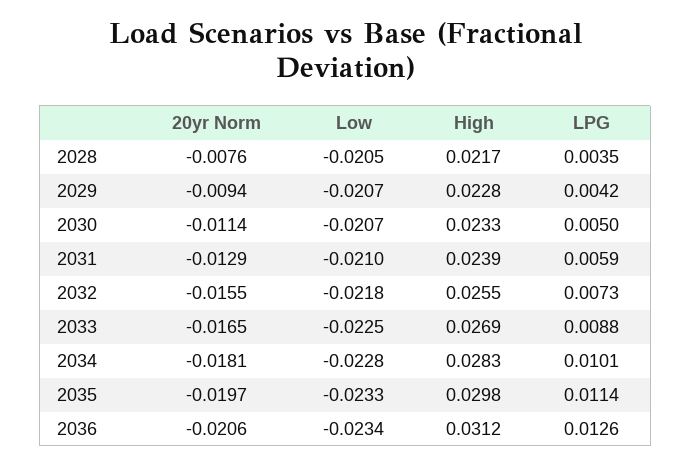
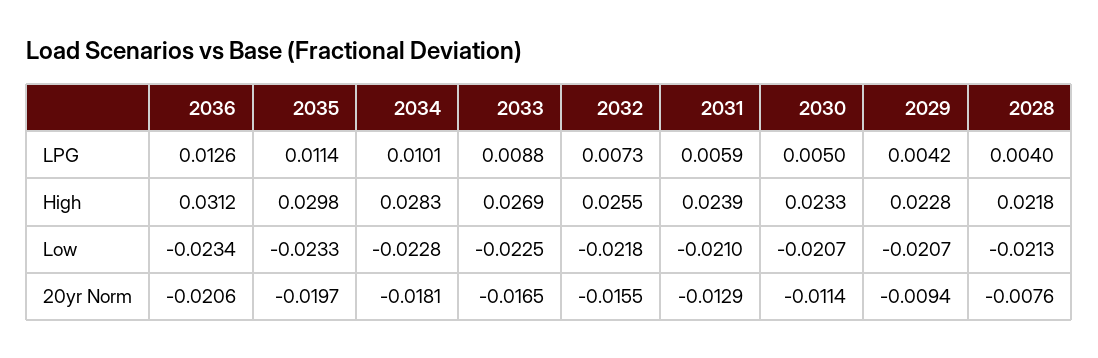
Low, 2028: -0.0205 -> -0.0213
High, 2028: 0.0217 -> 0.0218
LPG, 2028: 0.0035 -> 0.004

